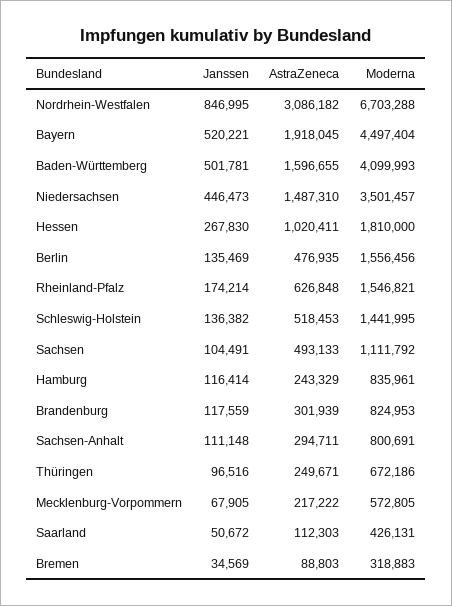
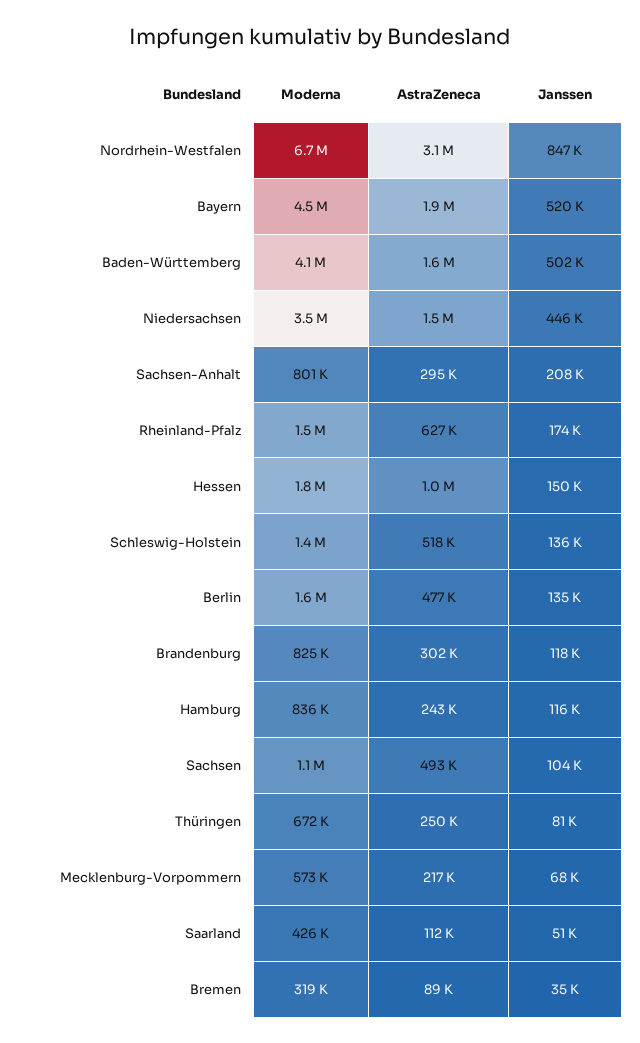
Janssen, Hessen: 267830 -> 150000
Janssen, Sachsen-Anhalt: 111148 -> 208000
Janssen, Thüringen: 96516 -> 81000

